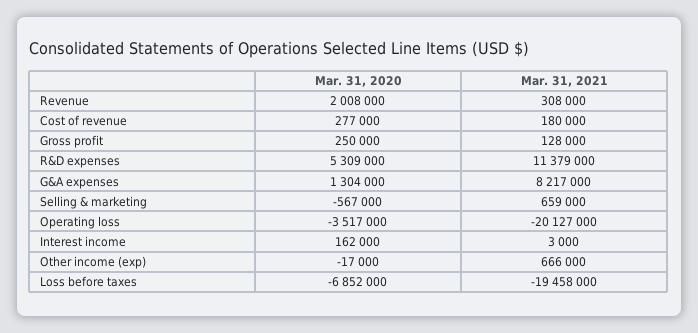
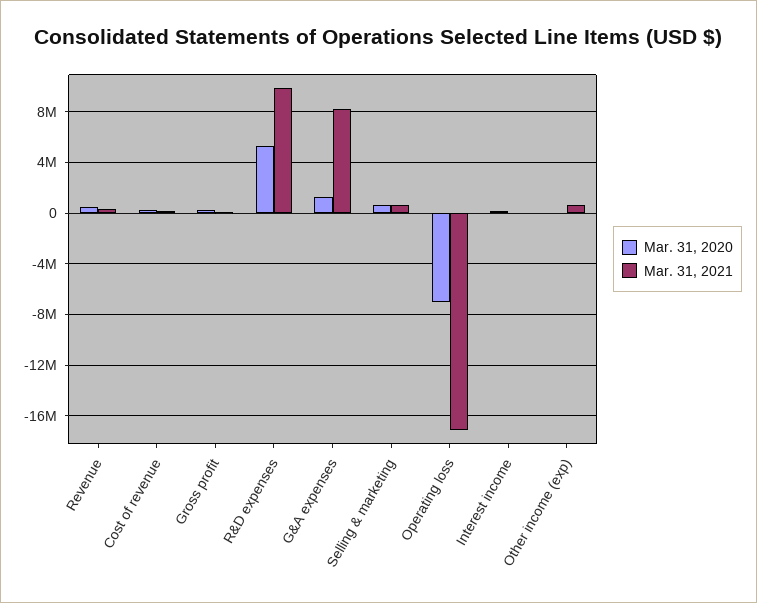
Mar. 31, 2020, Revenue: 2008000 -> 500000
Mar. 31, 2021, R&D expenses: 11379000 -> 10000000
Mar. 31, 2020, Selling & marketing: -567000 -> 500000
Mar. 31, 2020, Operating loss: -3517000 -> -7000000
Mar. 31, 2021, Operating loss: -20127000 -> -17000000
Mar. 31, 2020, Loss before taxes: -6852000 -> none
Mar. 31, 2021, Loss before taxes: -19458000 -> none

